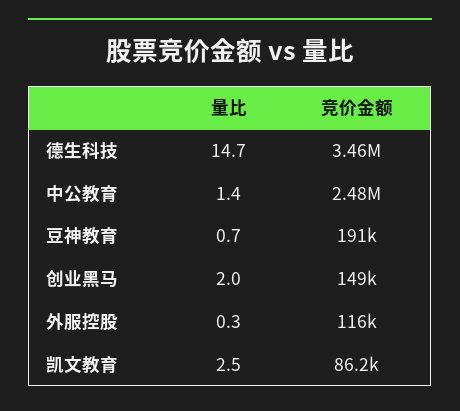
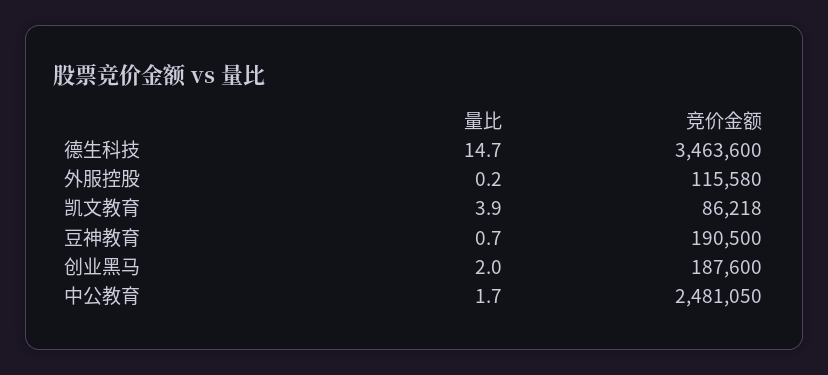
量比, 中公教育: 1.4 -> 1.7
竞价金额, 创业黑马: 149000 -> 187600
量比, 外服控股: 0.3 -> 0.2
量比, 凯文教育: 2.5 -> 3.9

